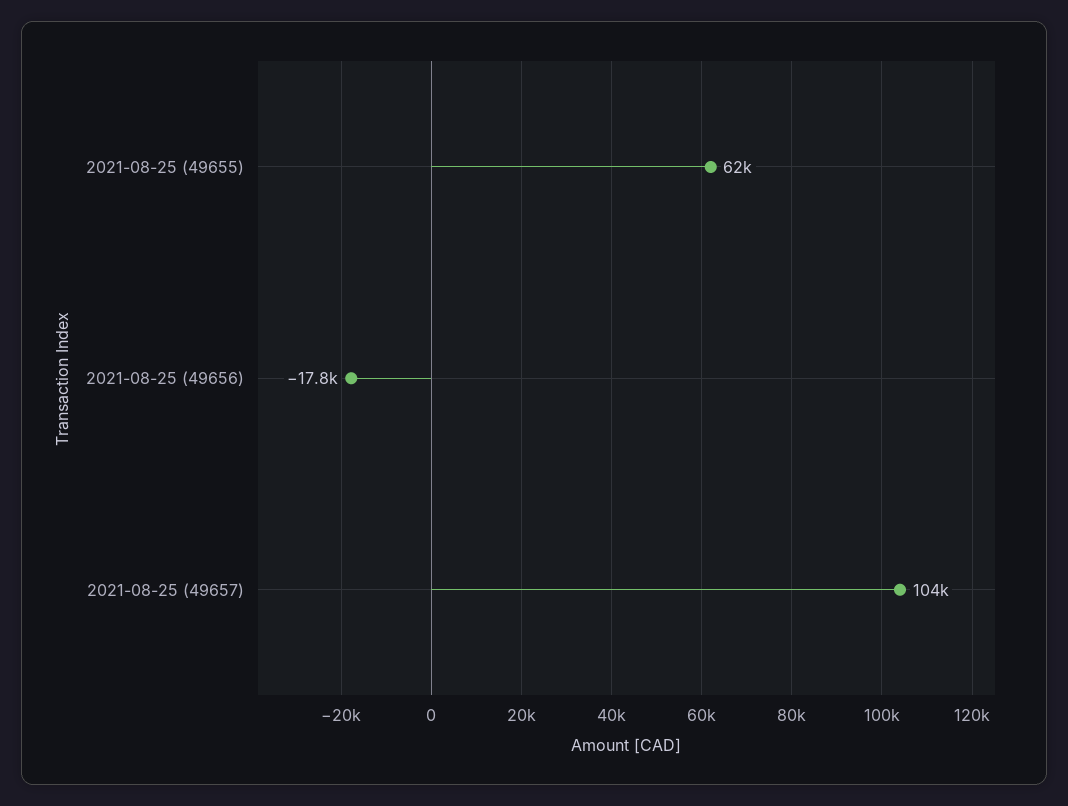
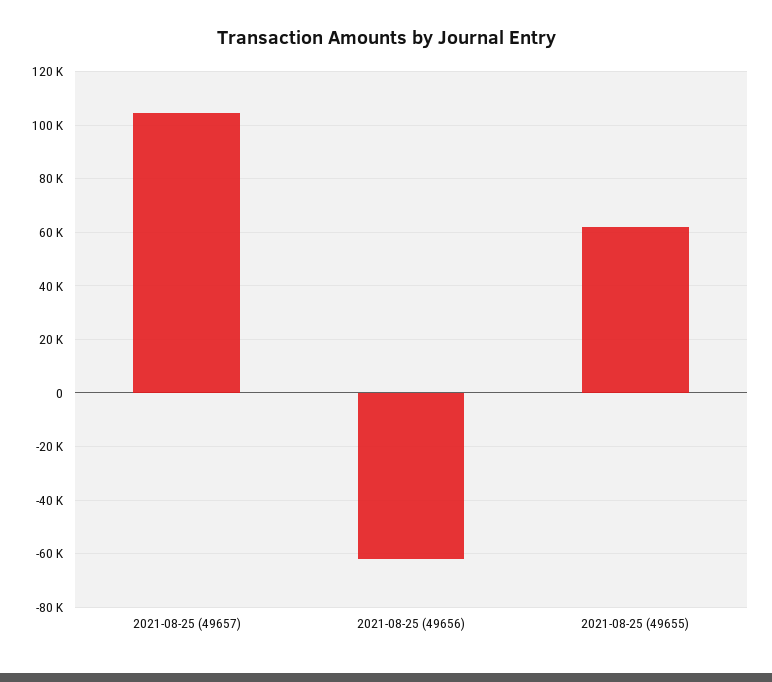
2021-08-25 (49656): -17800 -> -62500

